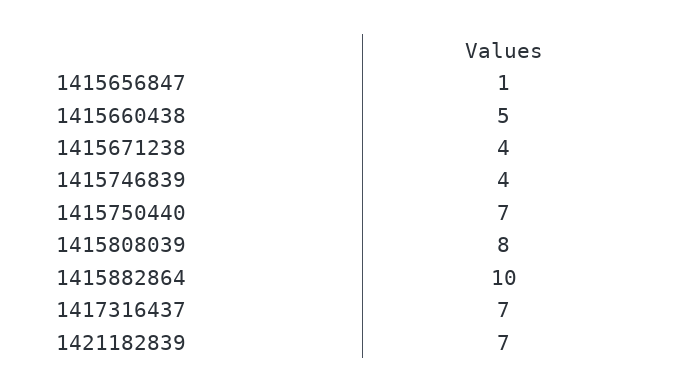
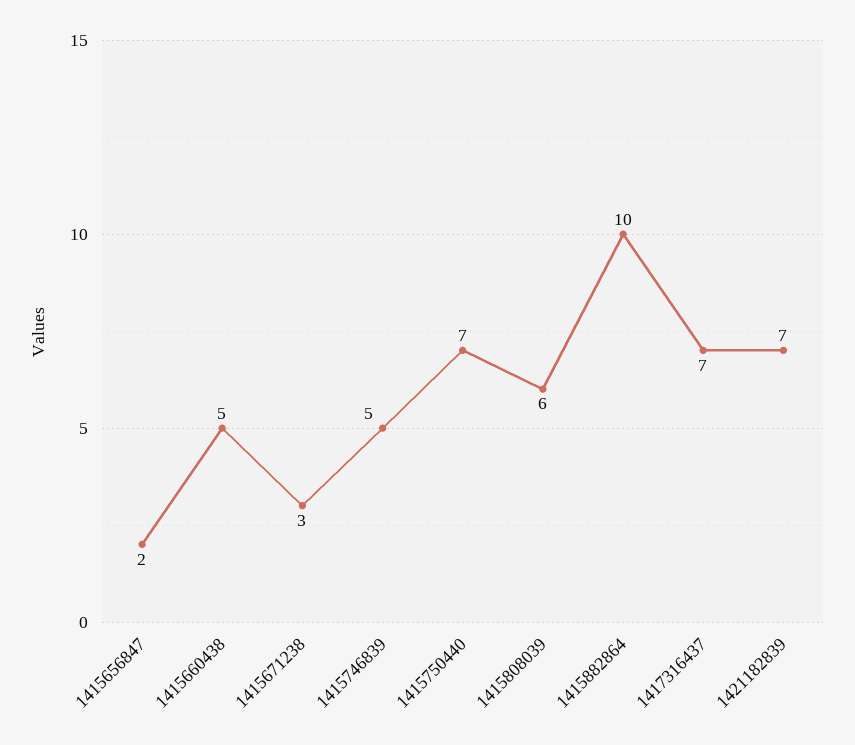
1415656847: 1 -> 2
1415671238: 4 -> 3
1415746839: 4 -> 5
1415808039: 8 -> 6

